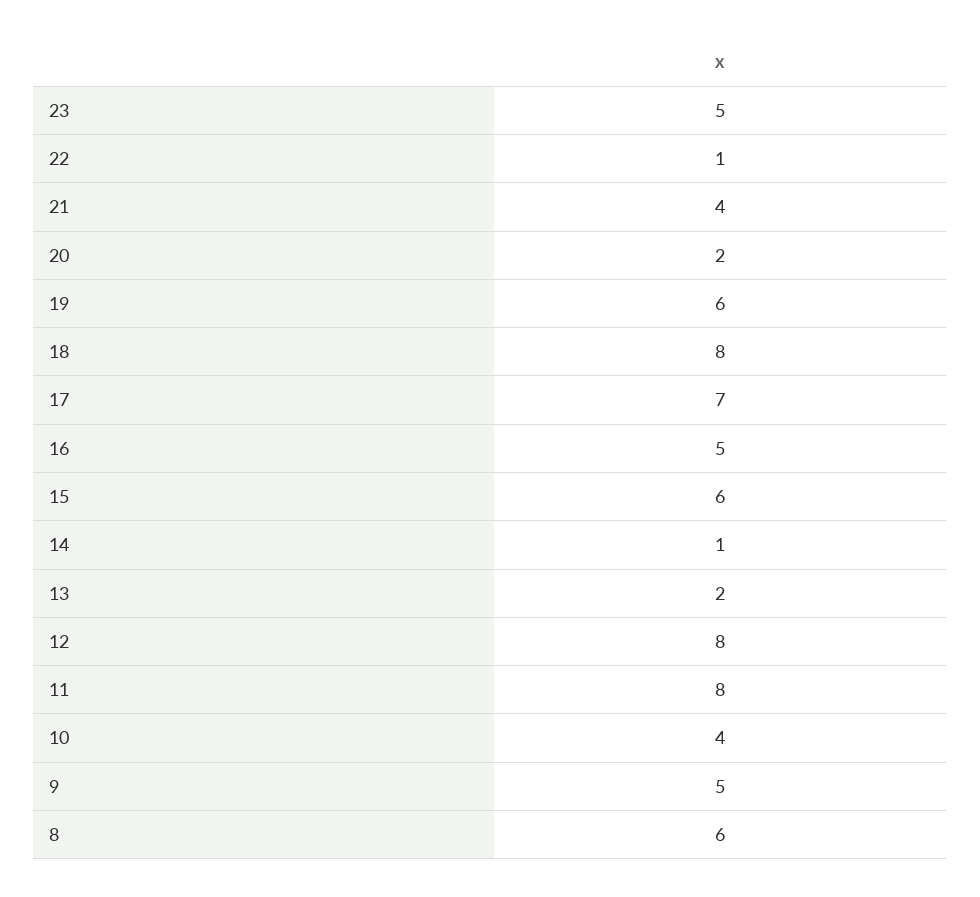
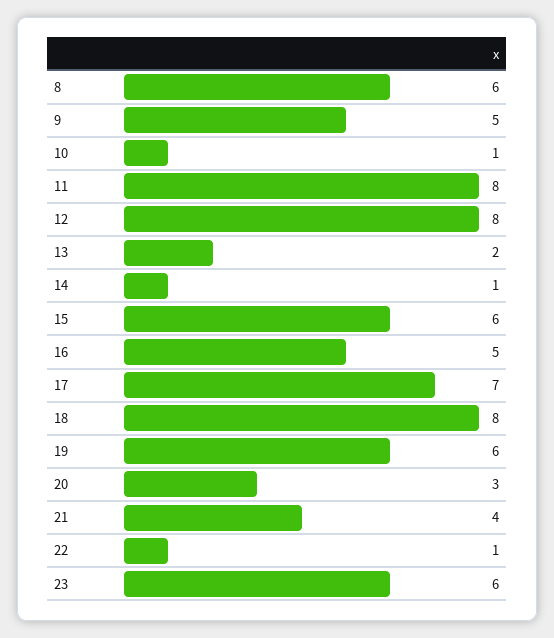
23: 5 -> 6
20: 2 -> 3
10: 4 -> 1

